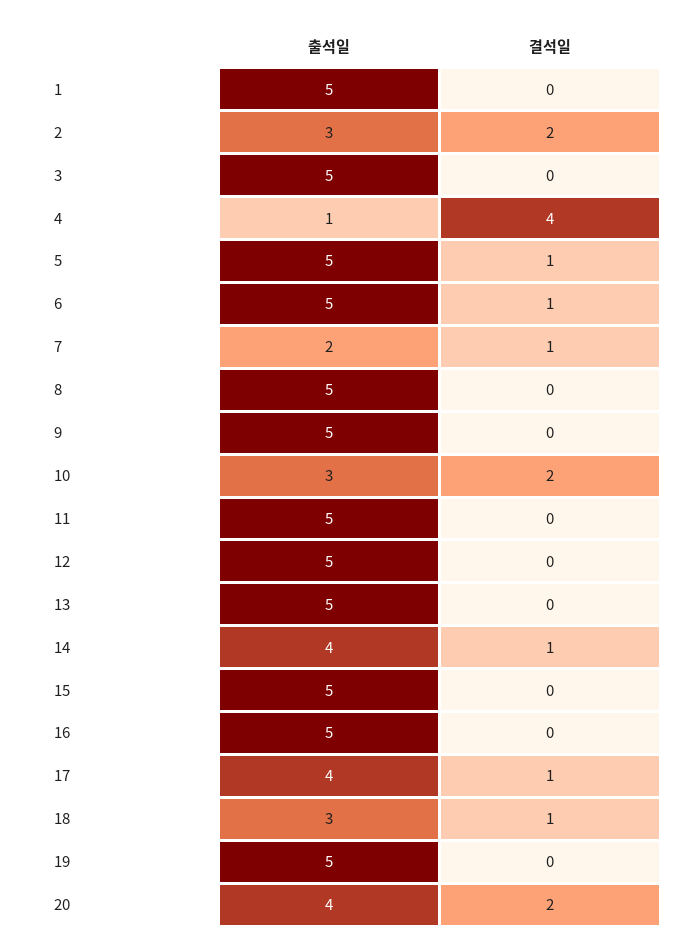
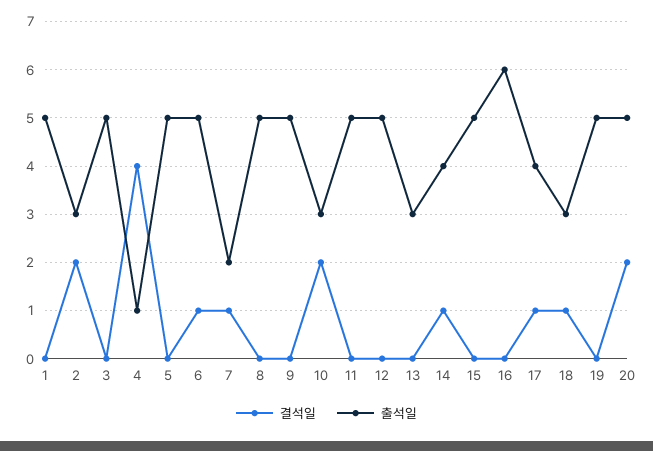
결석일, 5: 1 -> 0
출석일, 13: 5 -> 3
출석일, 16: 5 -> 6
출석일, 20: 4 -> 5

